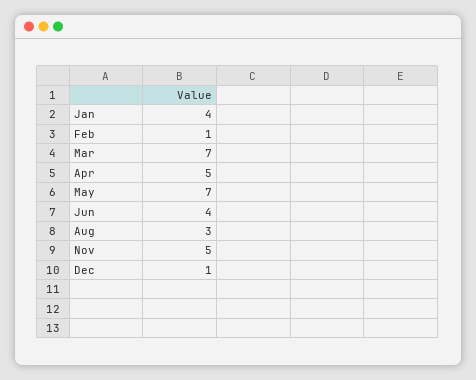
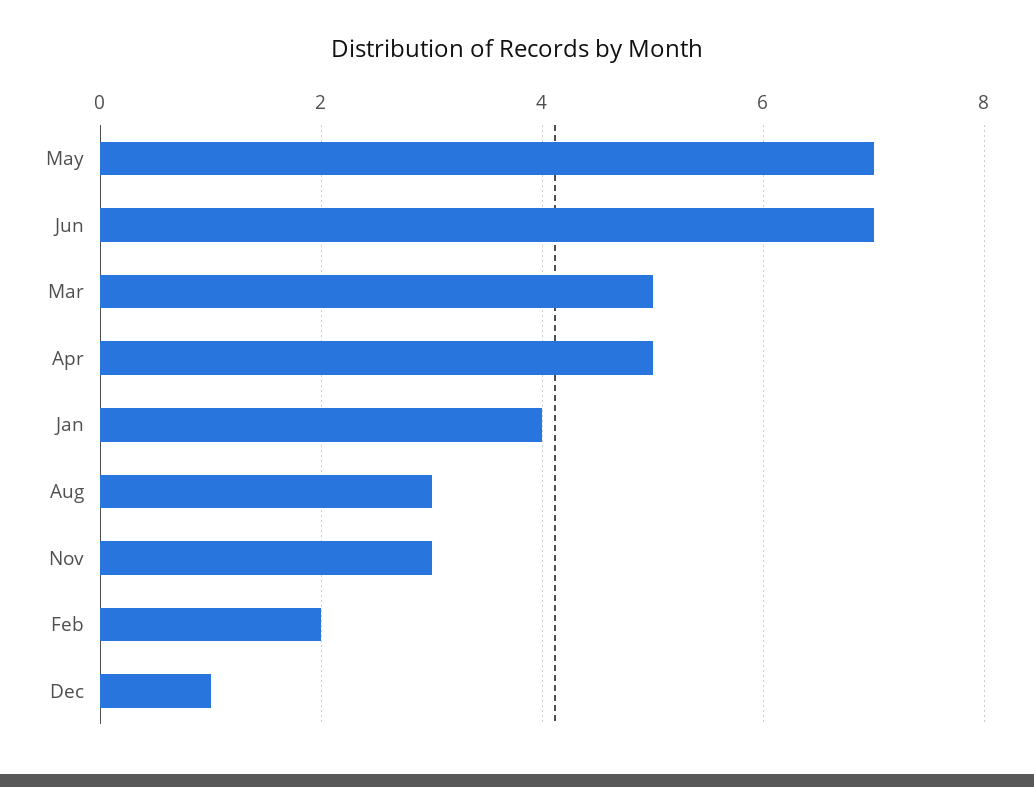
Feb: 1 -> 2
Mar: 7 -> 5
Jun: 4 -> 7
Nov: 5 -> 3

